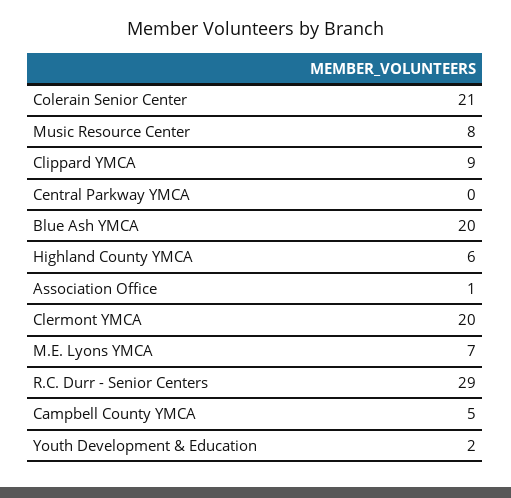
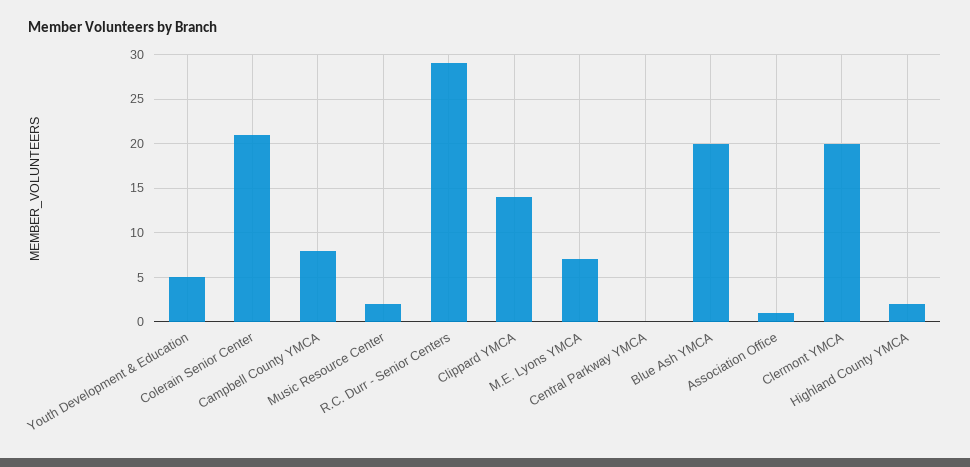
Music Resource Center: 8 -> 2
Clippard YMCA: 9 -> 14
Highland County YMCA: 6 -> 2
Campbell County YMCA: 5 -> 8
Youth Development & Education: 2 -> 5

